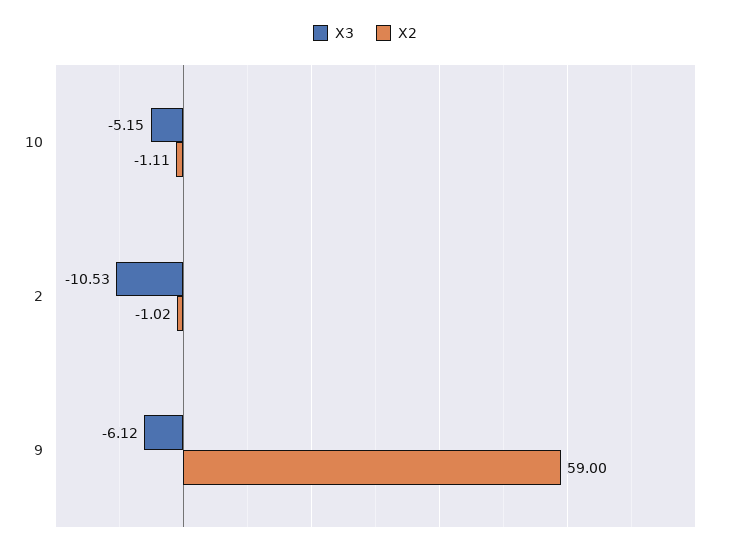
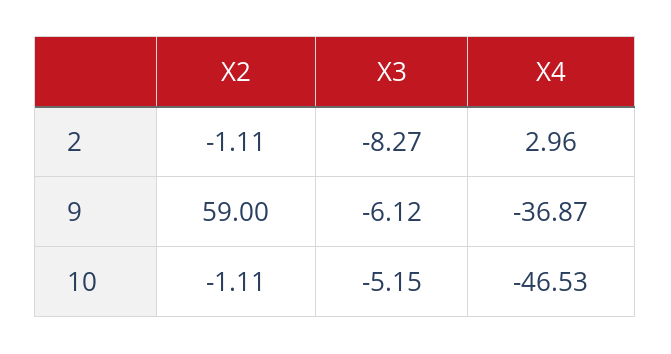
X3, 2: -10.53 -> -8.27
X2, 2: -1.02 -> -1.11
X4, 2: none -> 2.96
X4, 9: none -> -36.87
X4, 10: none -> -46.53

